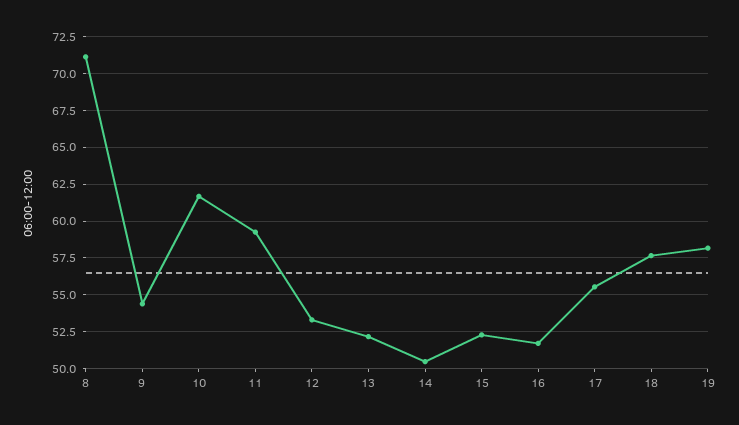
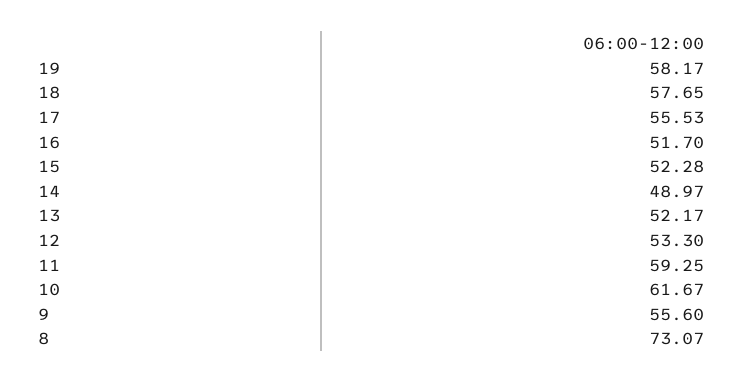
8: 71 -> 73.07
9: 54.5 -> 55.6
14: 50.5 -> 48.97

